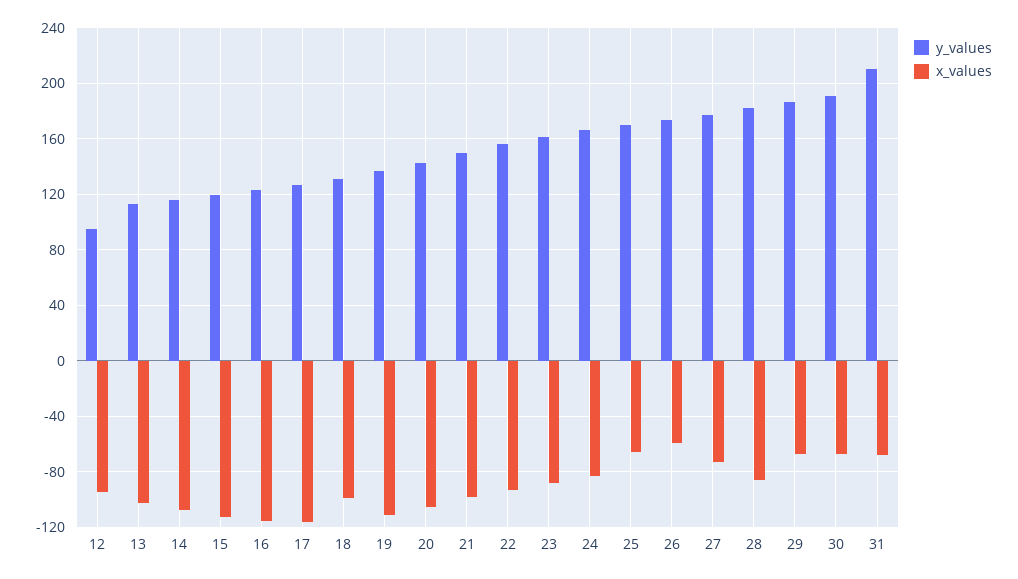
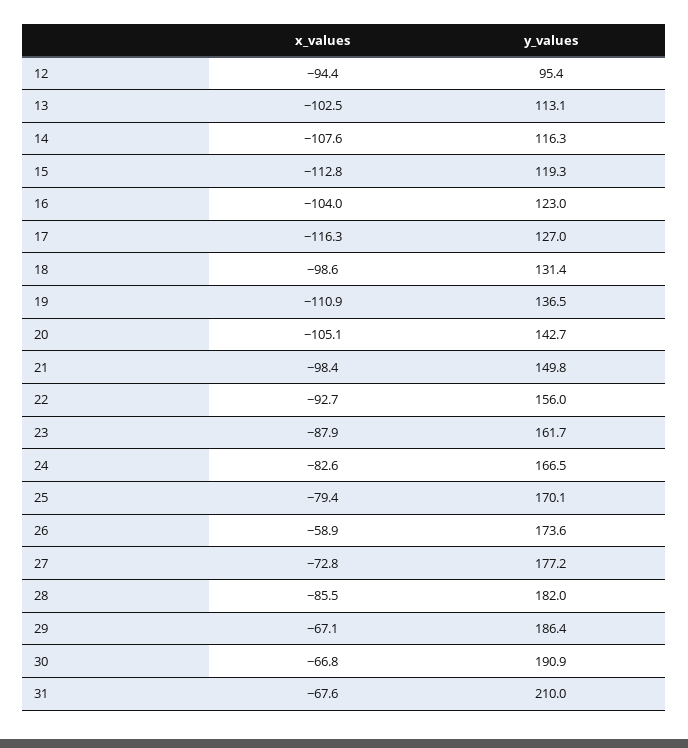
x_values, 16: -115 -> -104
x_values, 25: -65 -> -79.4

